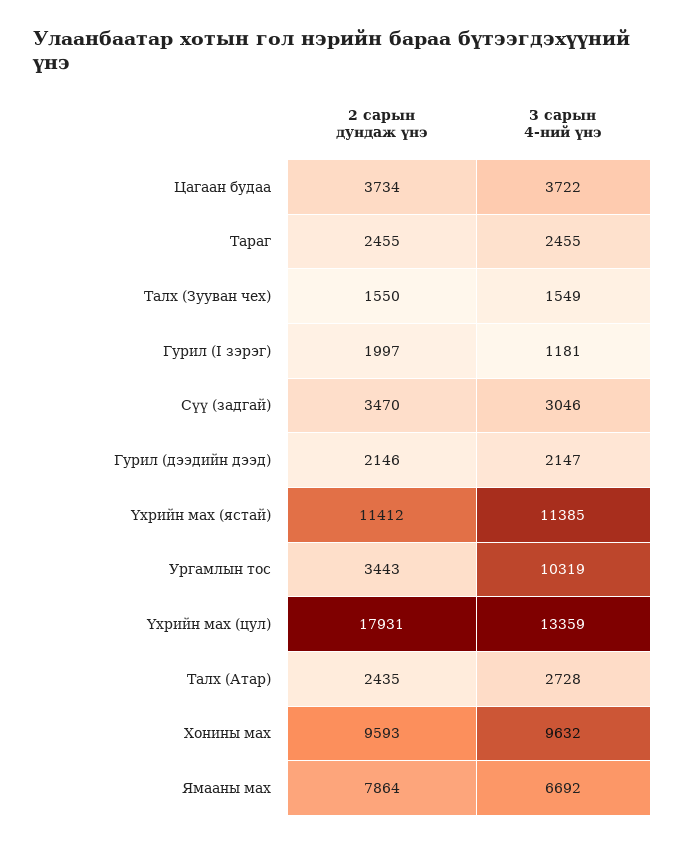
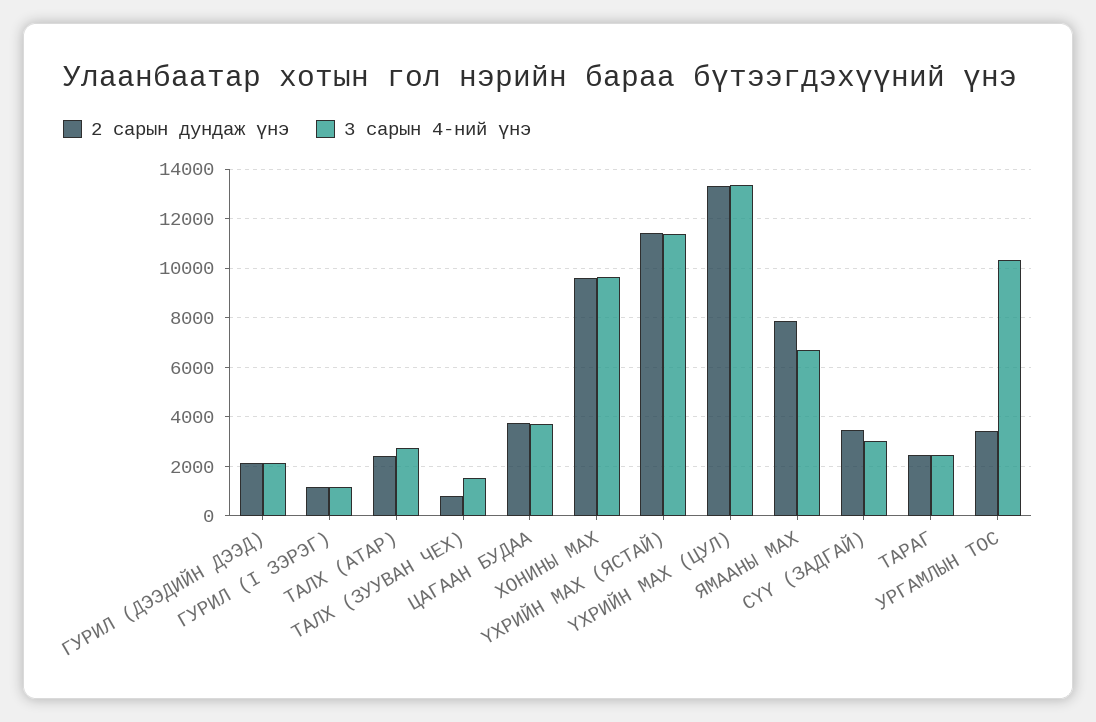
2 сарын дундаж үнэ, Талх (Зууван чех): 1550 -> 750
2 сарын дундаж үнэ, Гурил (I зэрэг): 1997 -> 1250
2 сарын дундаж үнэ, Үхрийн мах (цул): 17931 -> 13250

